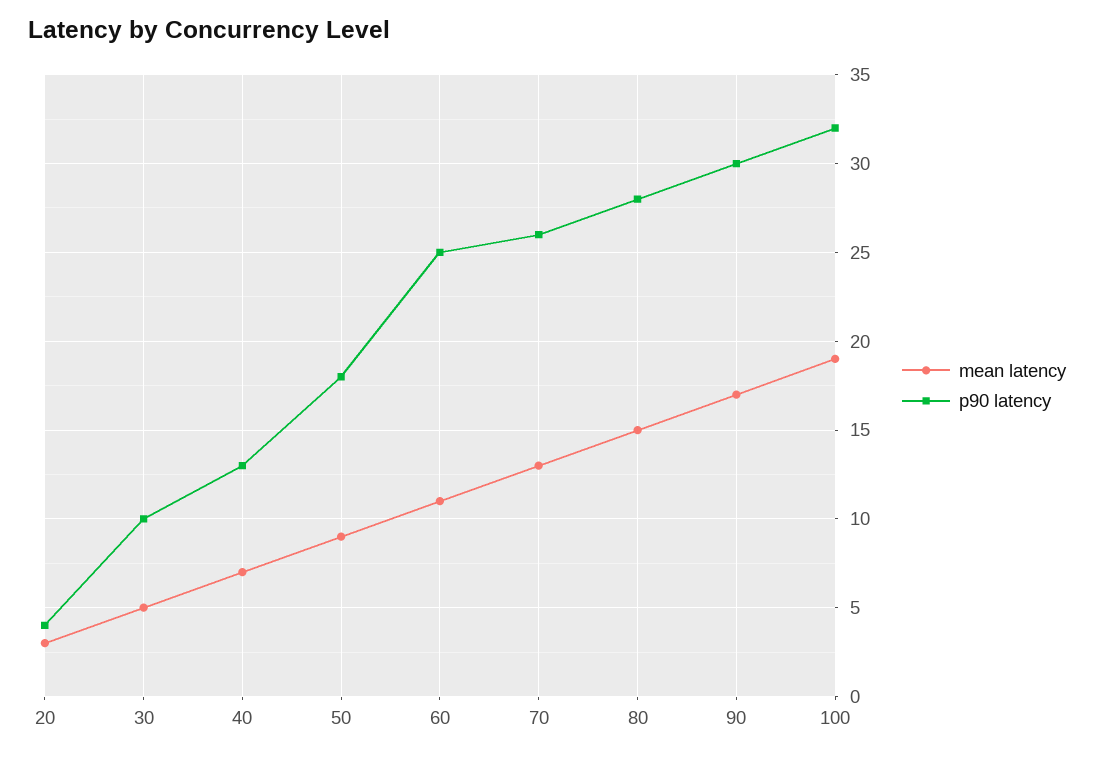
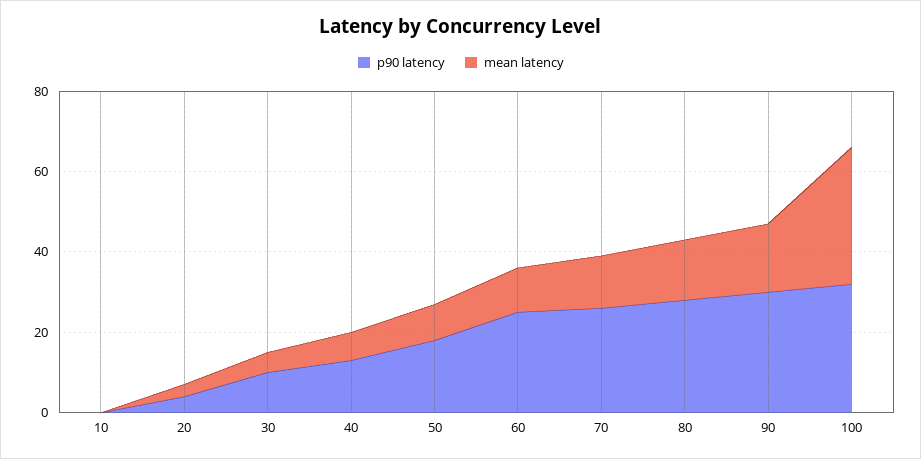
mean latency, 100: 19 -> 35
p90 latency, 10: none -> 0
mean latency, 10: none -> 0

